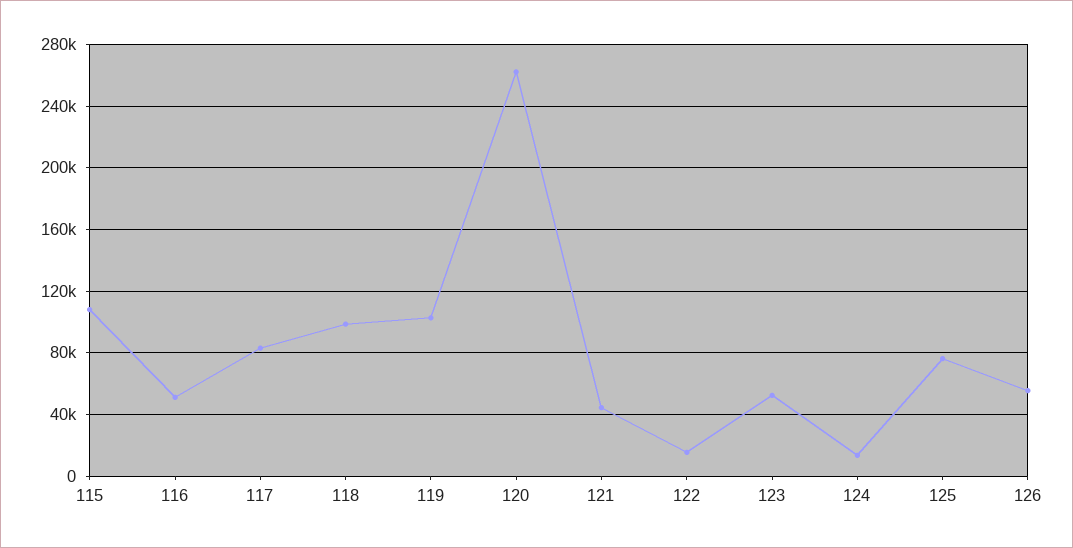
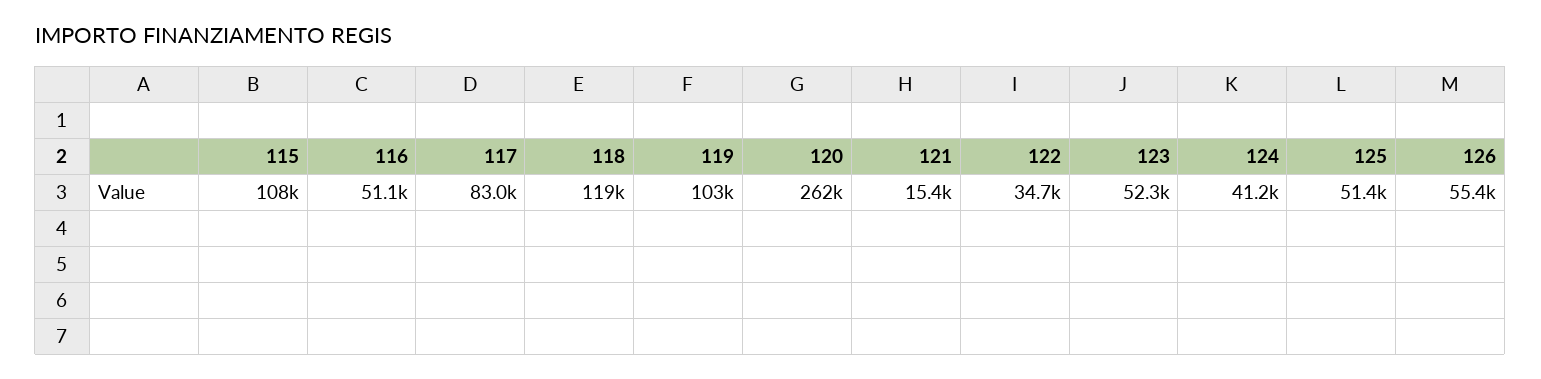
118: 100000 -> 119000
121: 45000 -> 15400
122: 15000 -> 34700
124: 15000 -> 41200
125: 75000 -> 51400

